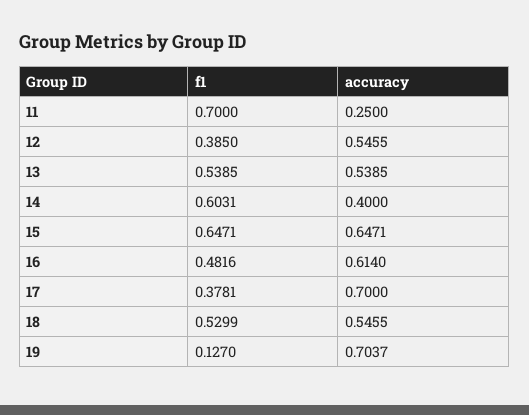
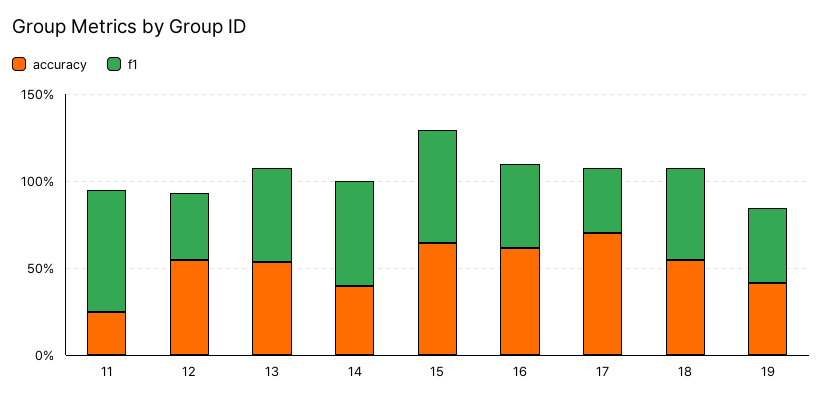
f1, 19: 0.127 -> 0.4
accuracy, 19: 0.7037 -> 0.4

